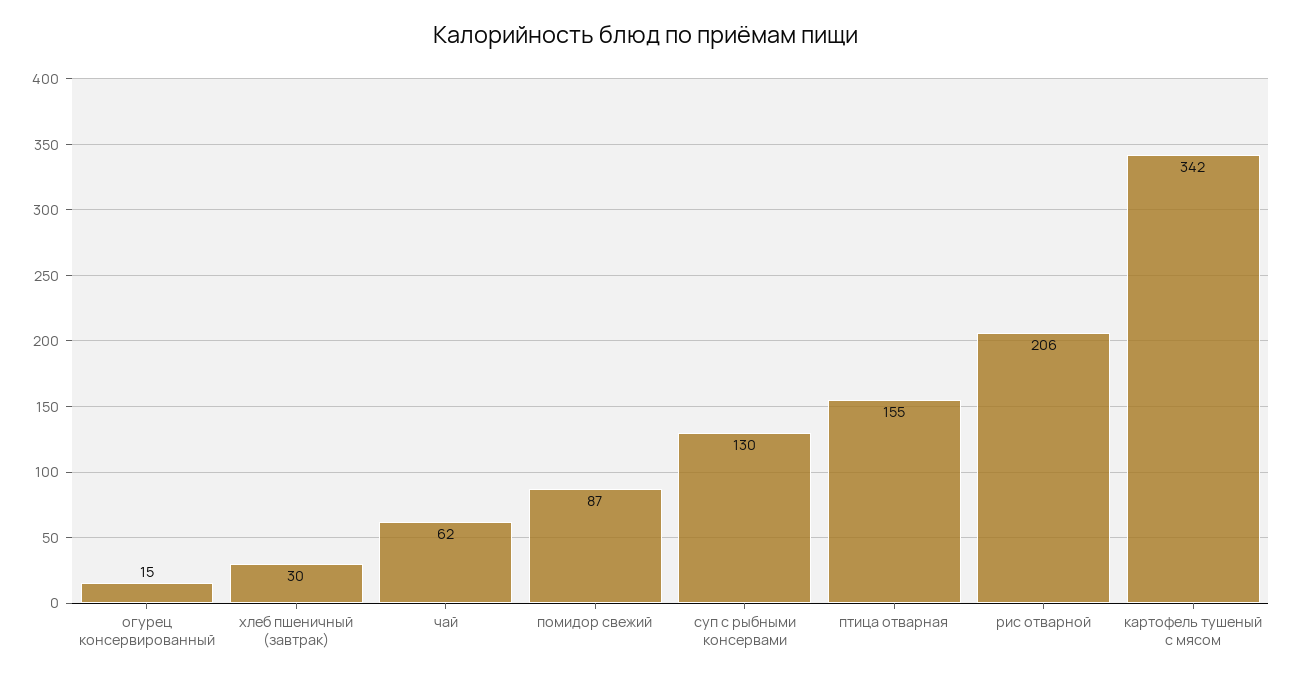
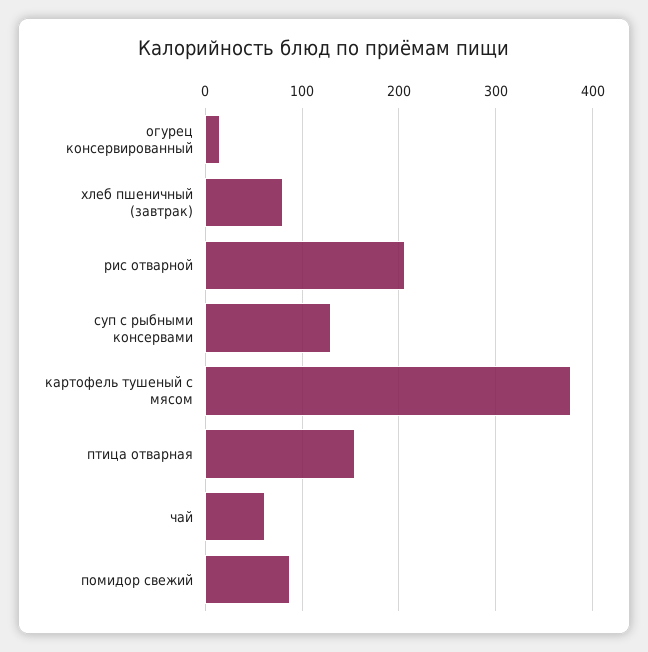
хлеб пшеничный (завтрак): 30 -> 80
картофель тушеный с мясом: 342 -> 380

